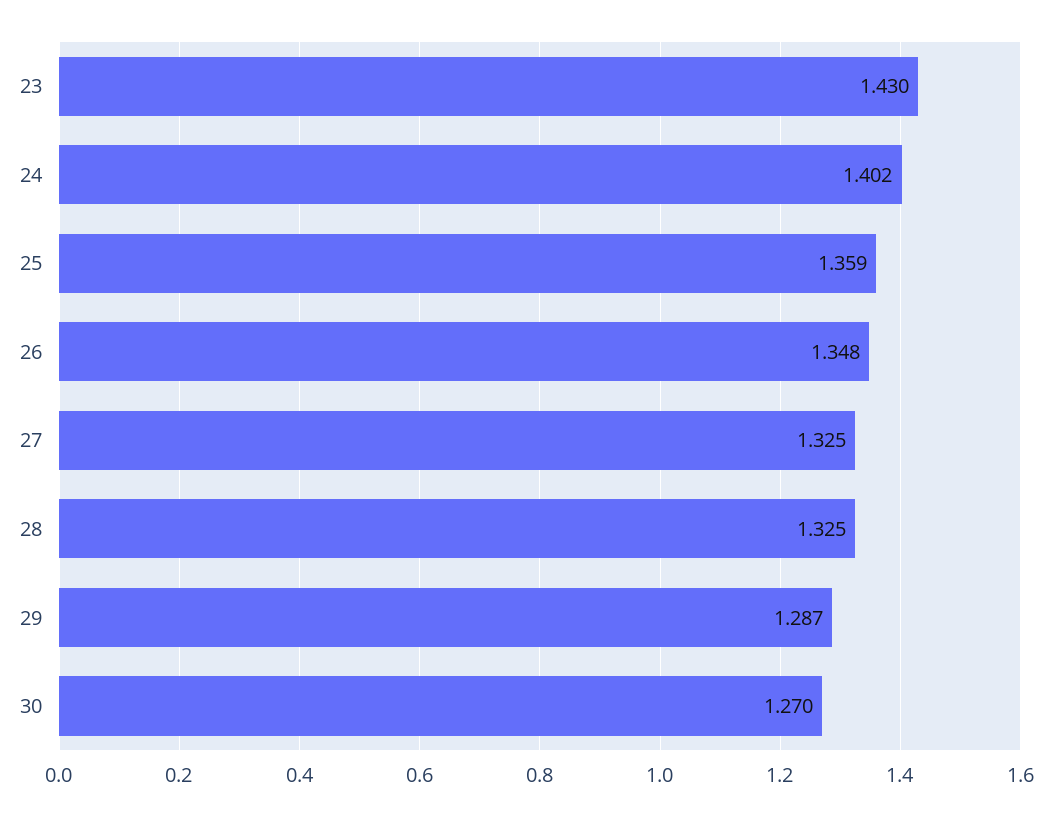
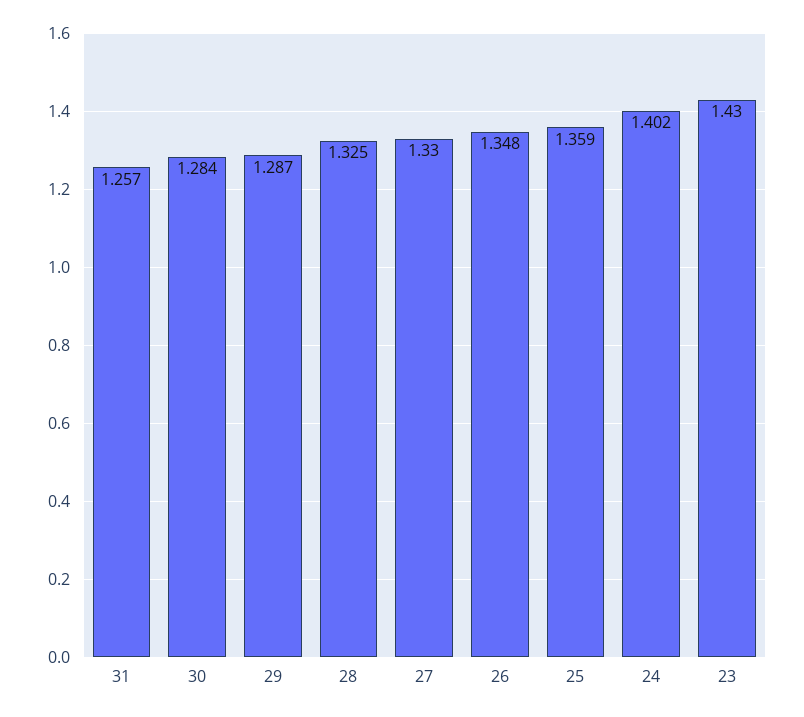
27: 1.325 -> 1.33
30: 1.27 -> 1.284
31: none -> 1.257

